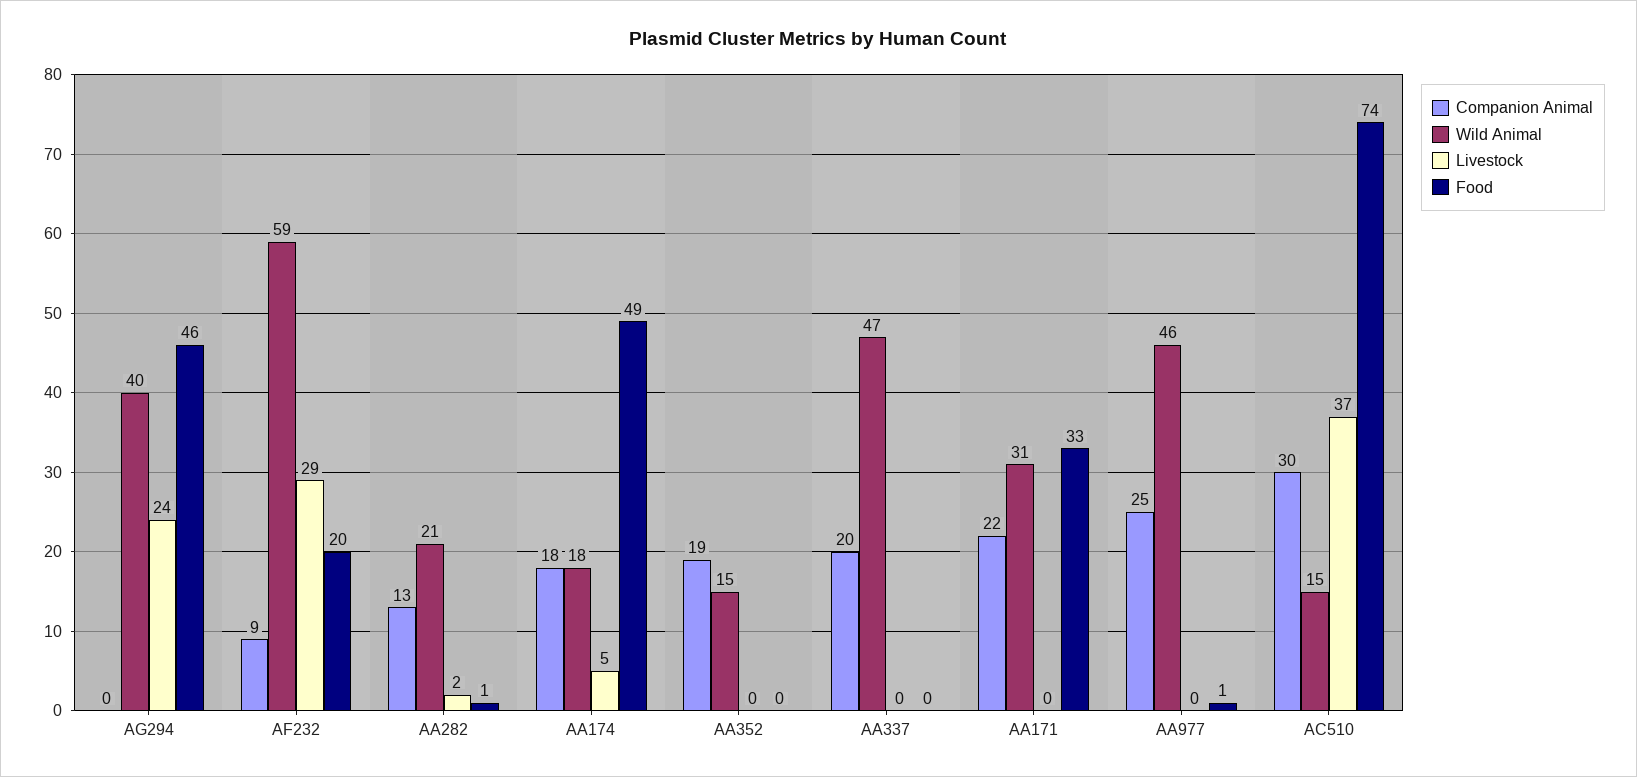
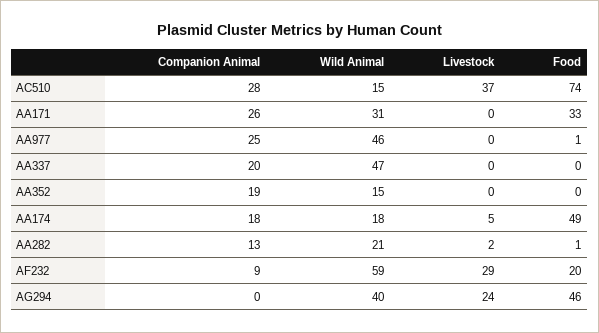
Companion Animal, AA171: 22 -> 26
Companion Animal, AC510: 30 -> 28

